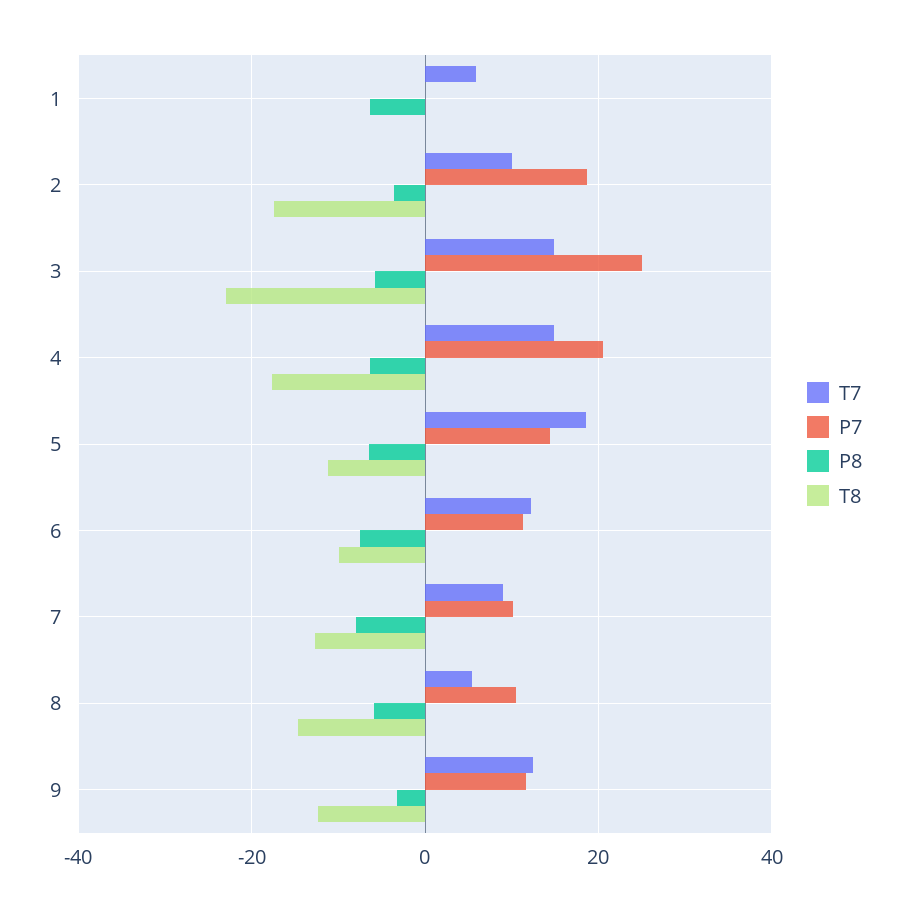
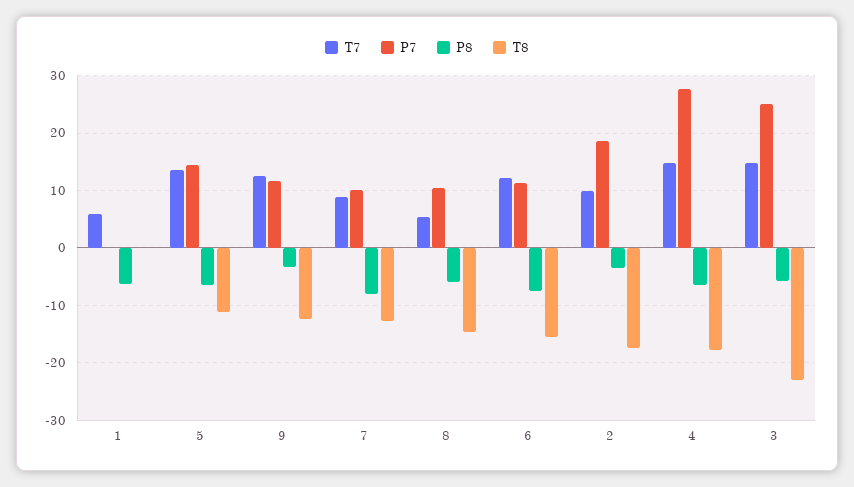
P7, 4: 20 -> 28
T7, 5: 18 -> 14
T8, 6: -10 -> -16

